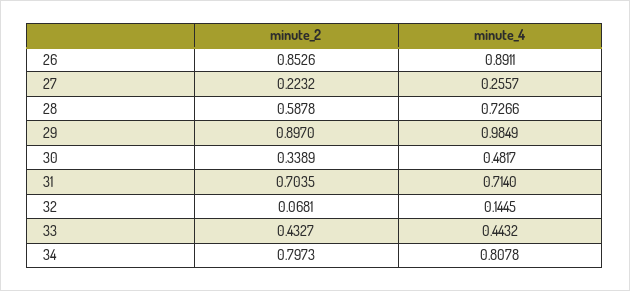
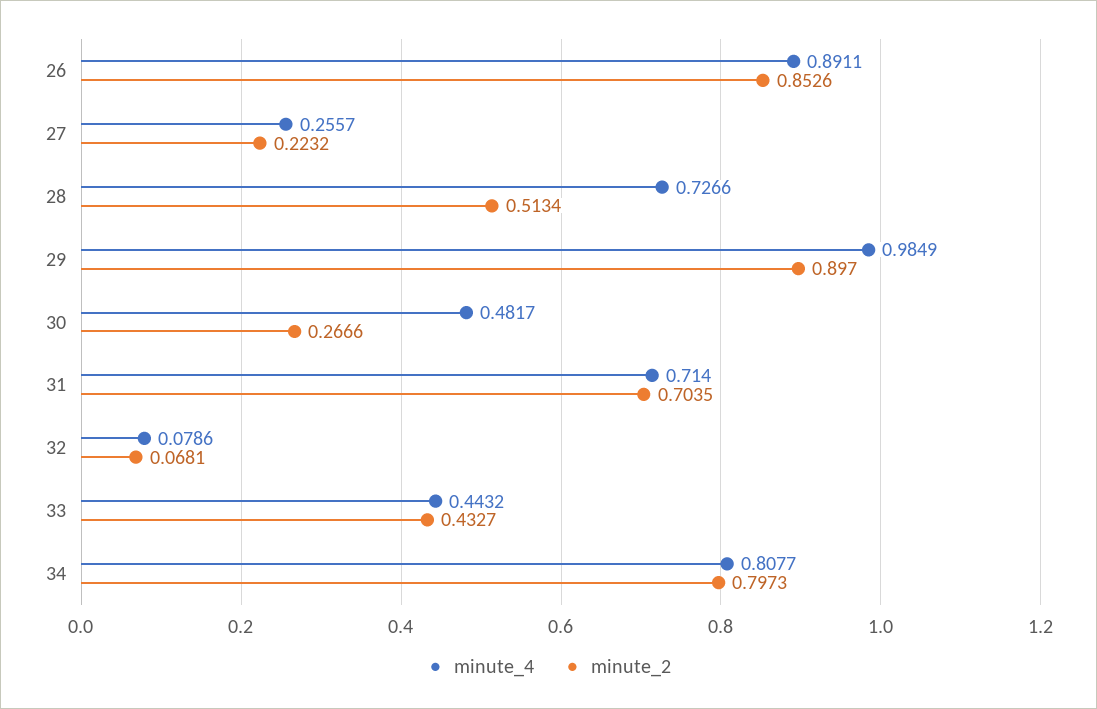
minute_2, 28: 0.5878 -> 0.5134
minute_2, 30: 0.3389 -> 0.2666
minute_4, 32: 0.1445 -> 0.0786
minute_4, 34: 0.8078 -> 0.8077

